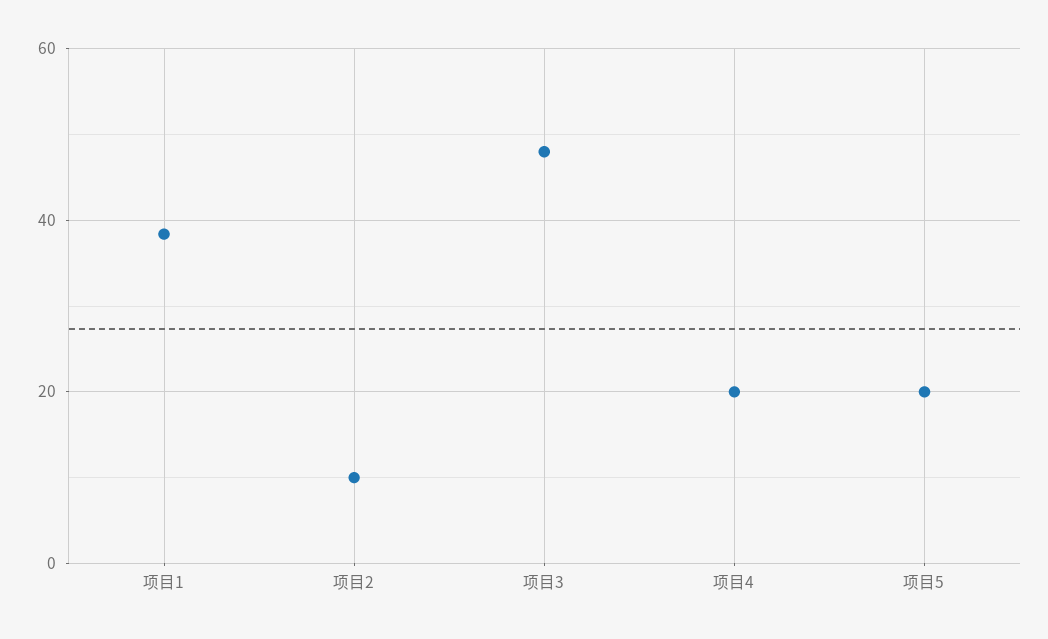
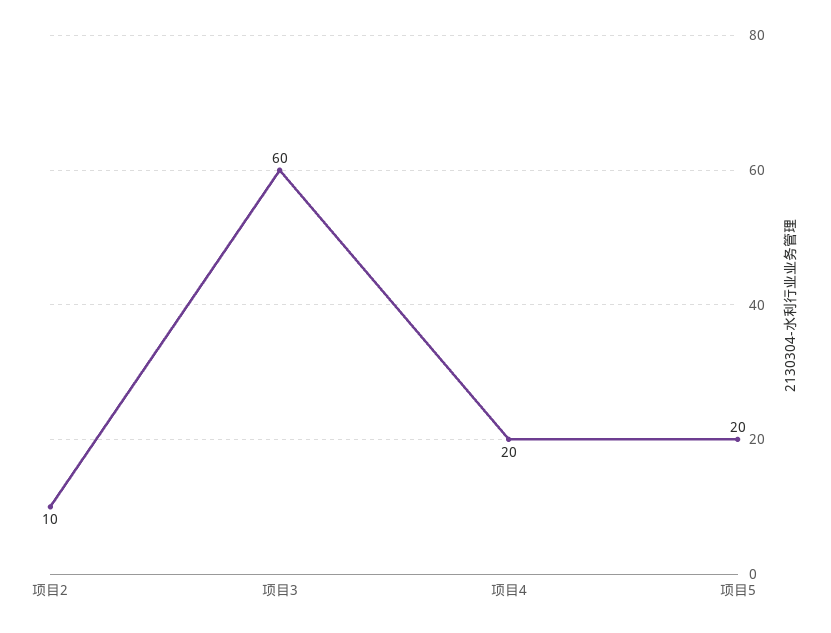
项目1: 38 -> none
项目3: 48 -> 60

